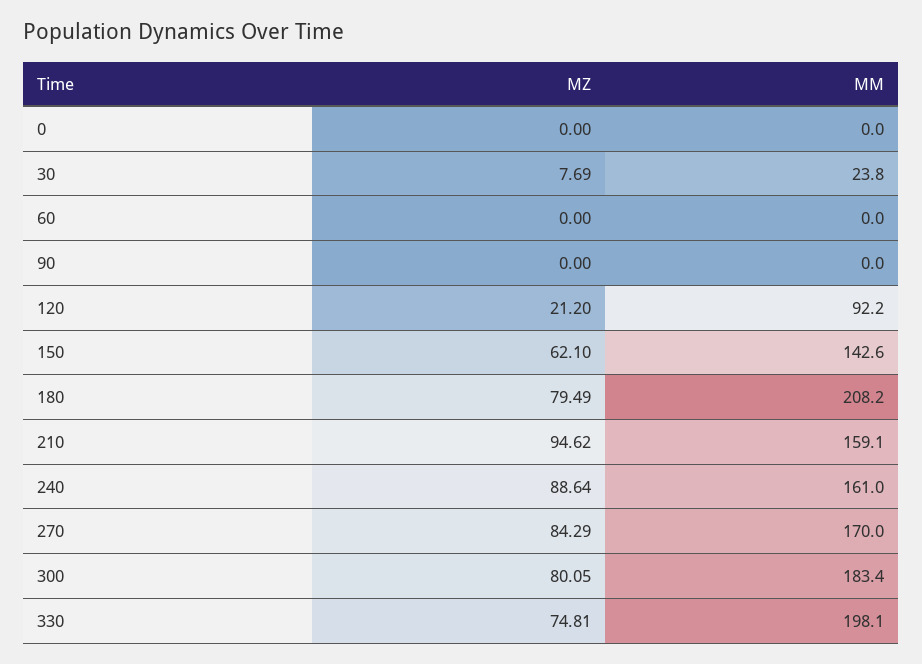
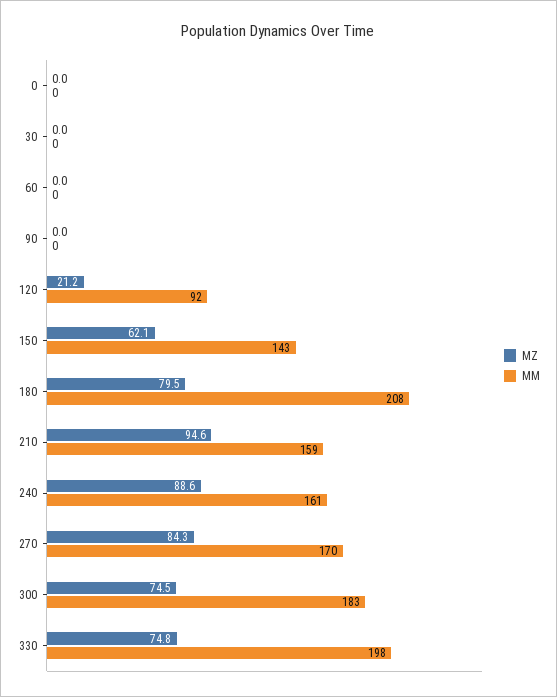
MZ, 30: 7.69 -> 0
MM, 30: 23.8 -> 0
MZ, 300: 80.05 -> 74.5

